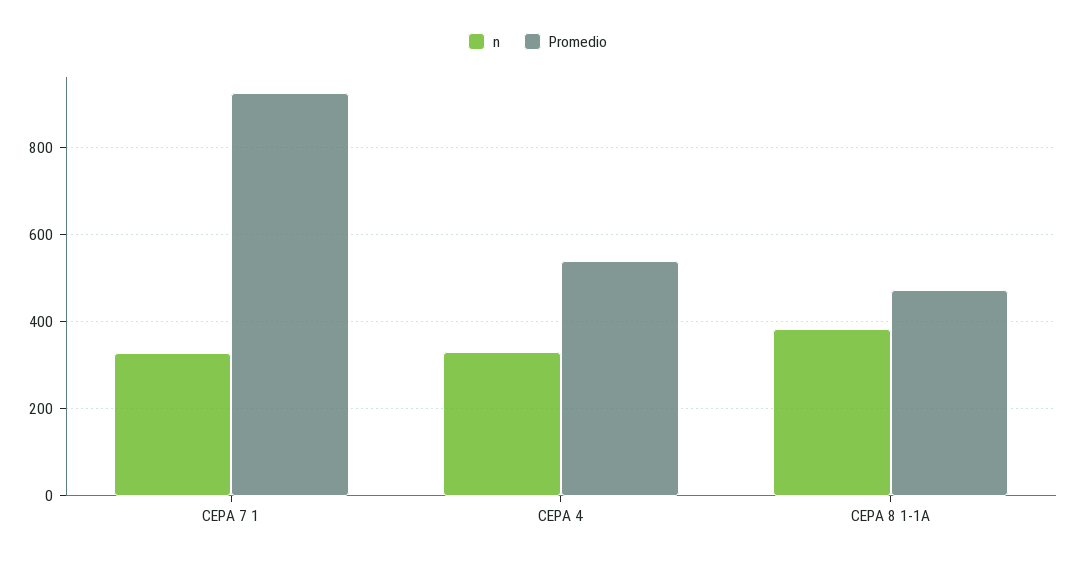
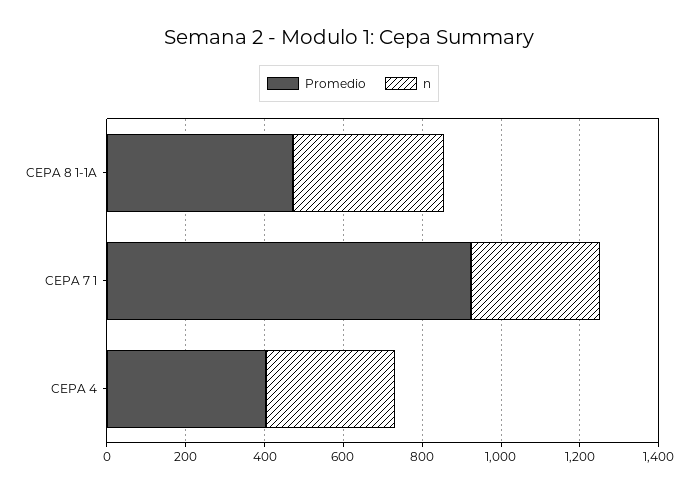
Promedio, CEPA 4: 540 -> 400

